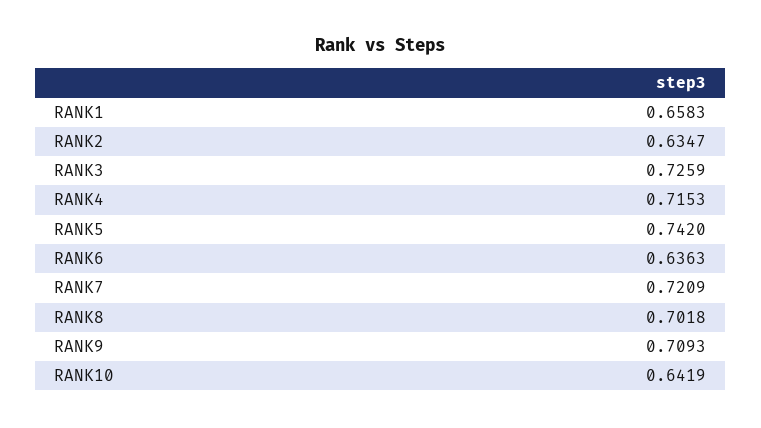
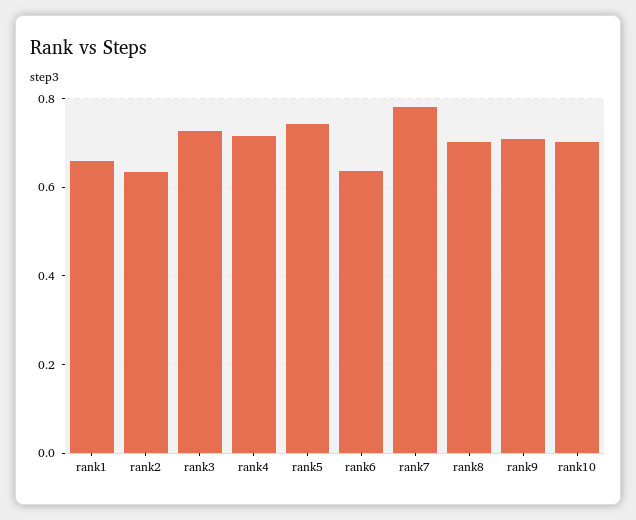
RANK7: 0.7209 -> 0.78
RANK10: 0.6419 -> 0.7

